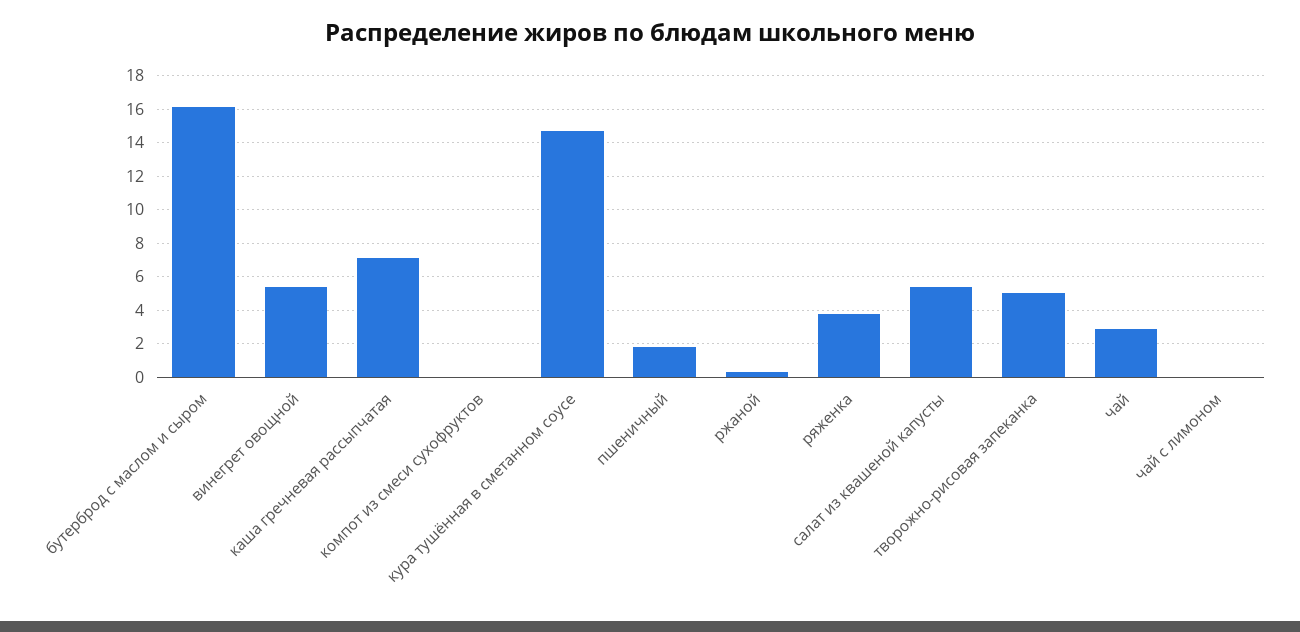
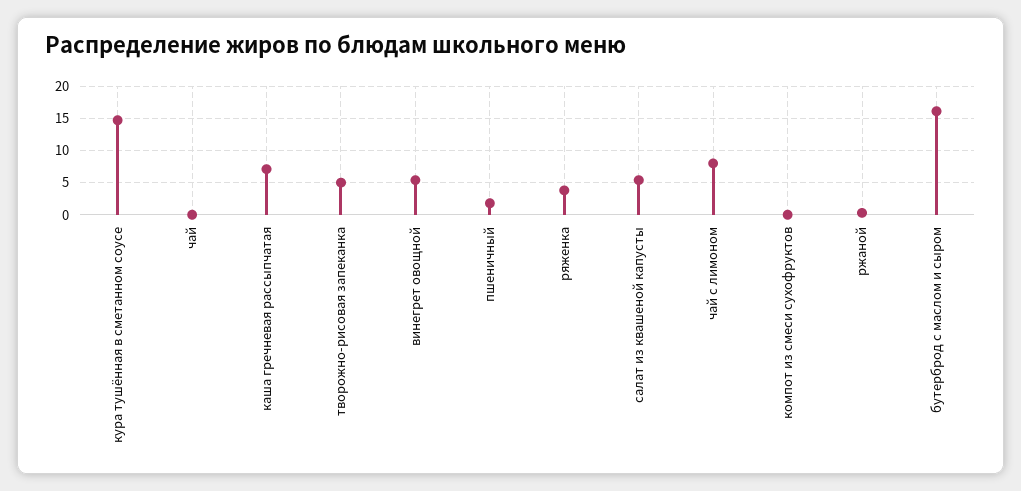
чай: 3 -> 0
чай с лимоном: 0 -> 8

